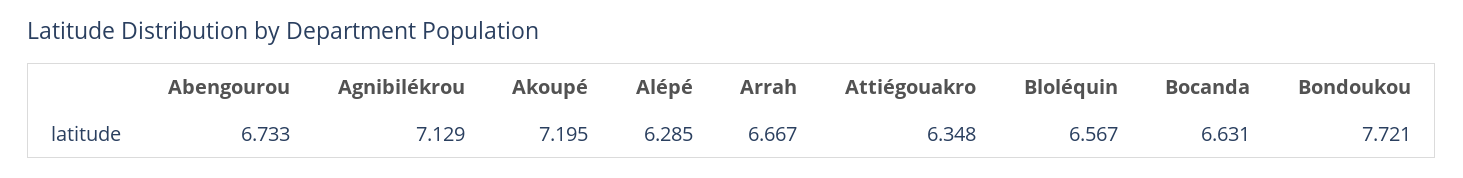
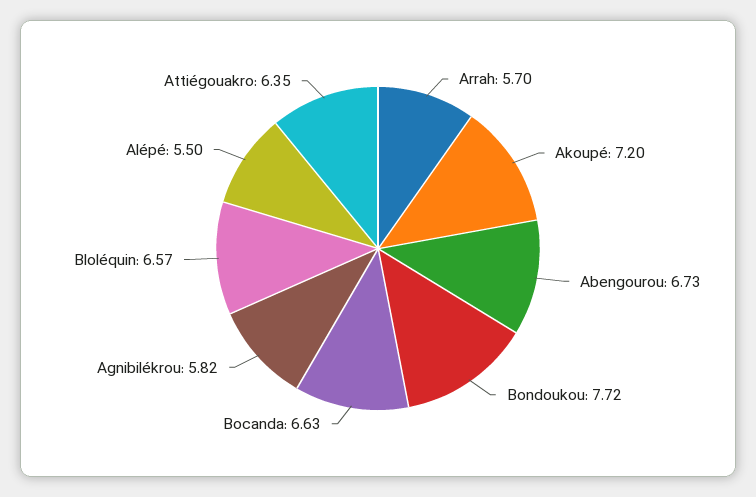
Agnibilékrou: 7.129 -> 5.82
Alépé: 6.285 -> 5.5
Arrah: 6.667 -> 5.7

